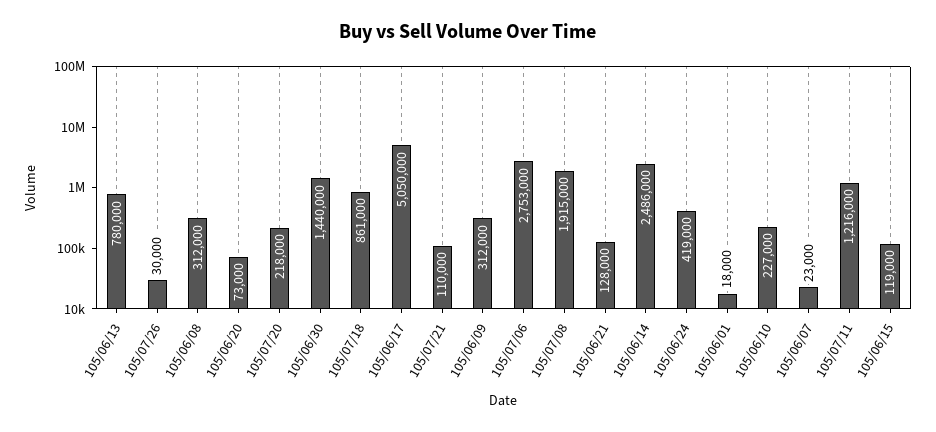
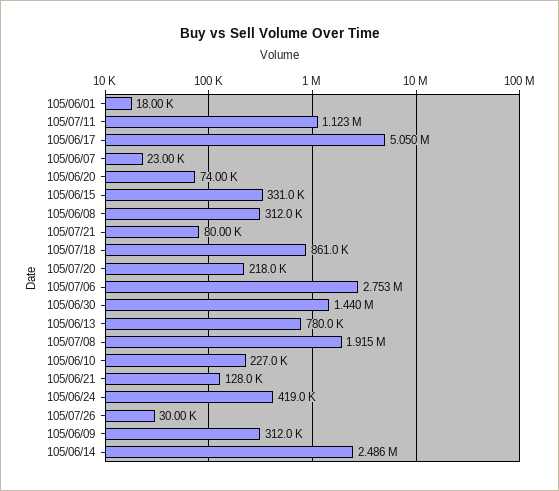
105/06/20: 73000 -> 74000
105/07/21: 110000 -> 80000
105/07/11: 1216000 -> 1123000
105/06/15: 119000 -> 331000

